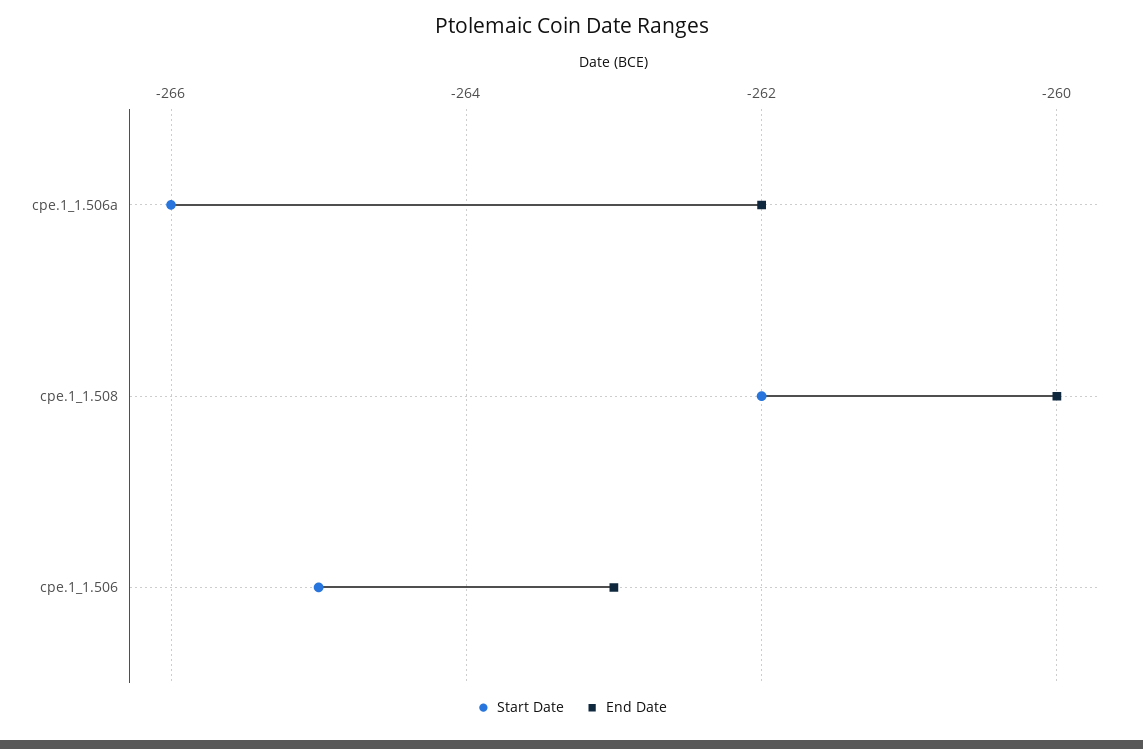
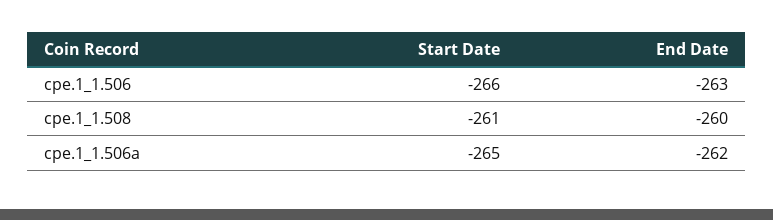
Start Date, cpe.1_1.506a: -266 -> -265
Start Date, cpe.1_1.508: -262 -> -261
Start Date, cpe.1_1.506: -265 -> -266

